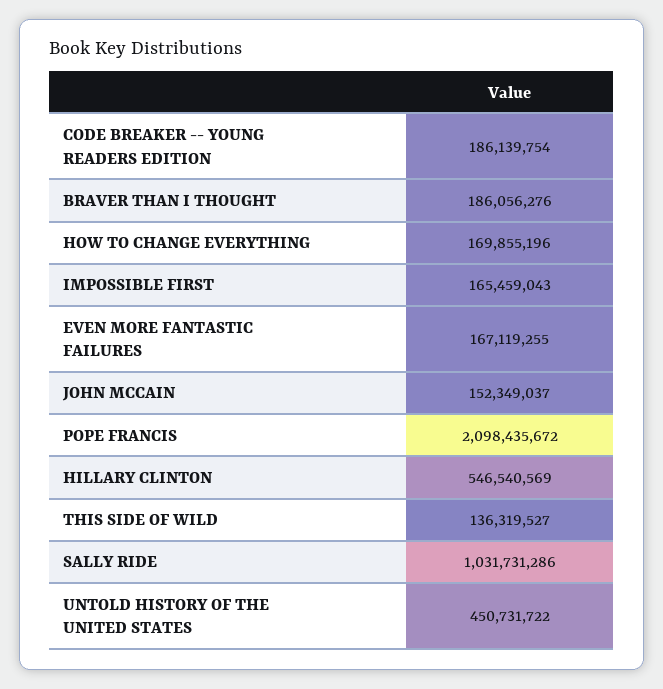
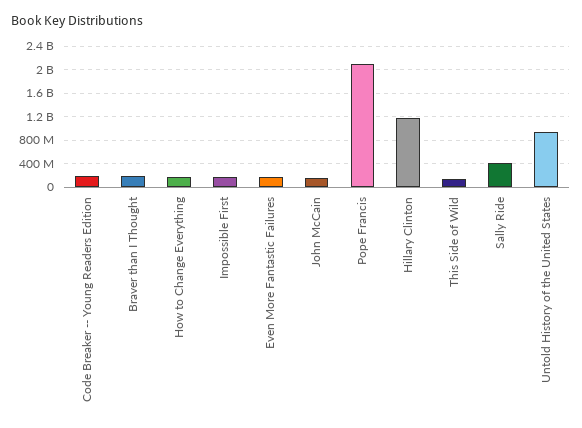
HILLARY CLINTON: 546540569 -> 1200000000
SALLY RIDE: 1031731286 -> 400000000
UNTOLD HISTORY OF THE UNITED STATES: 450731722 -> 1000000000

